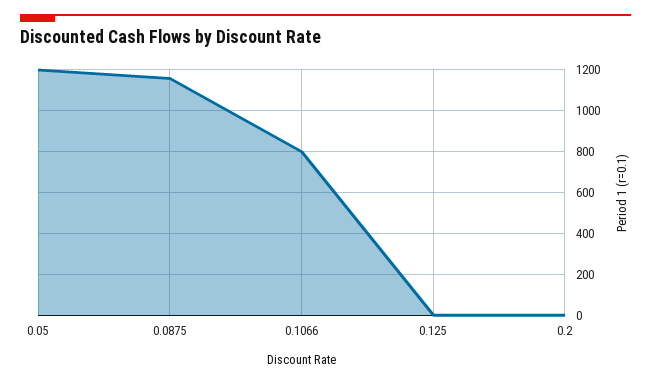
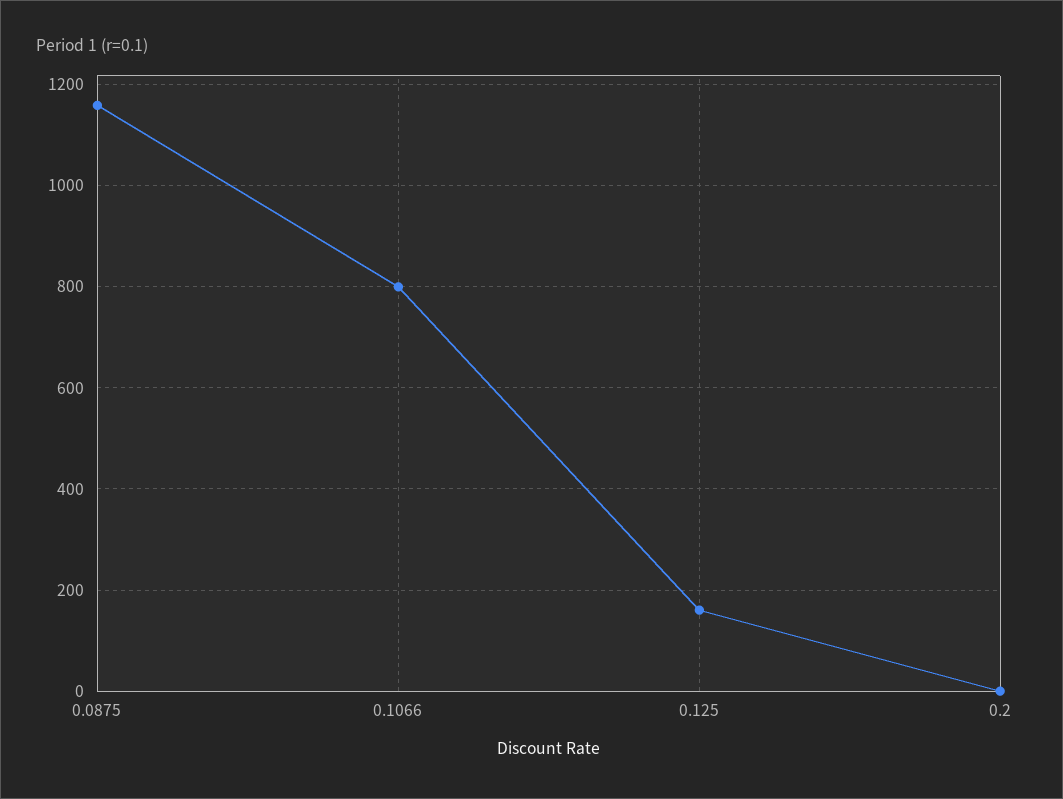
0.05: 1200 -> none
0.125: 0 -> 160

